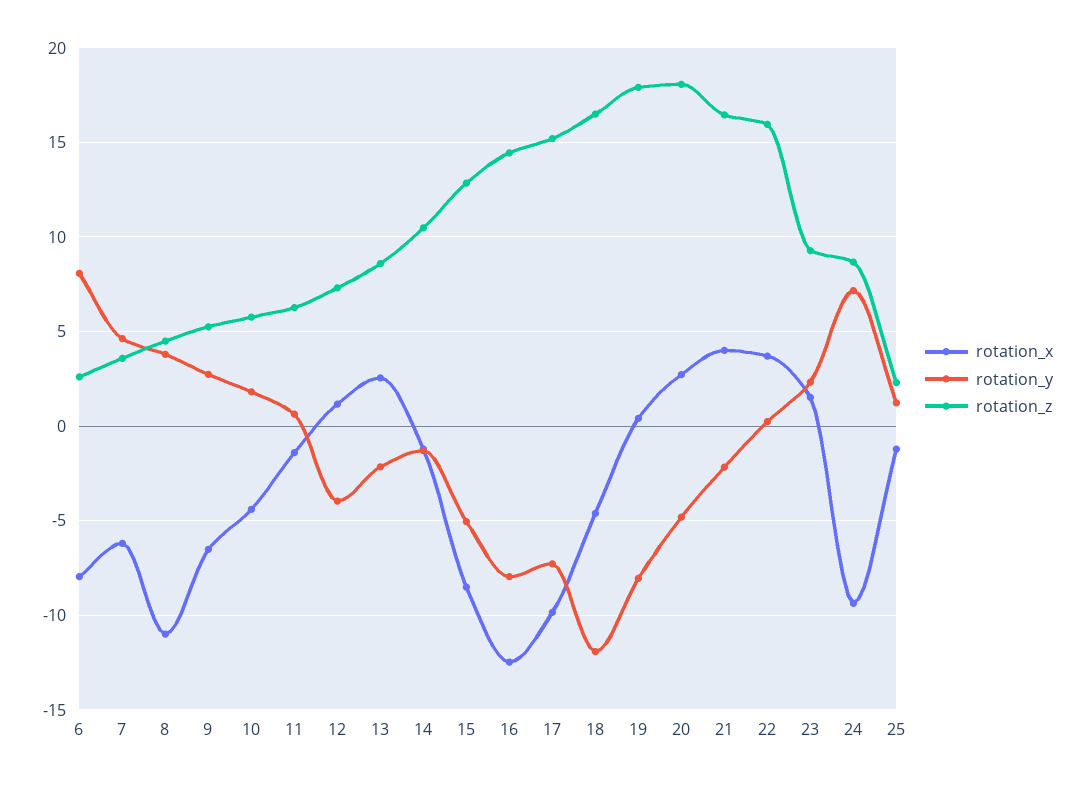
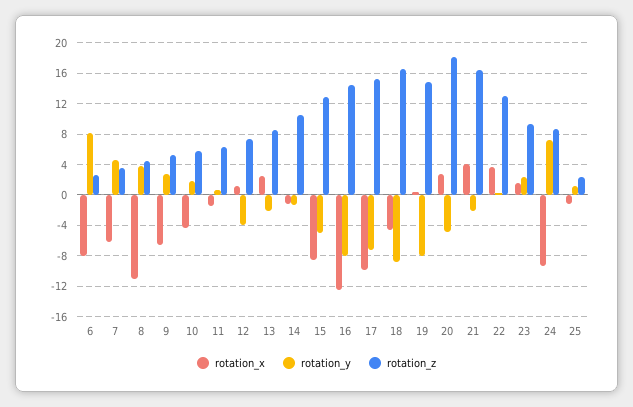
rotation_y, 18: -12 -> -9
rotation_z, 19: 18 -> 15
rotation_z, 22: 16 -> 13

